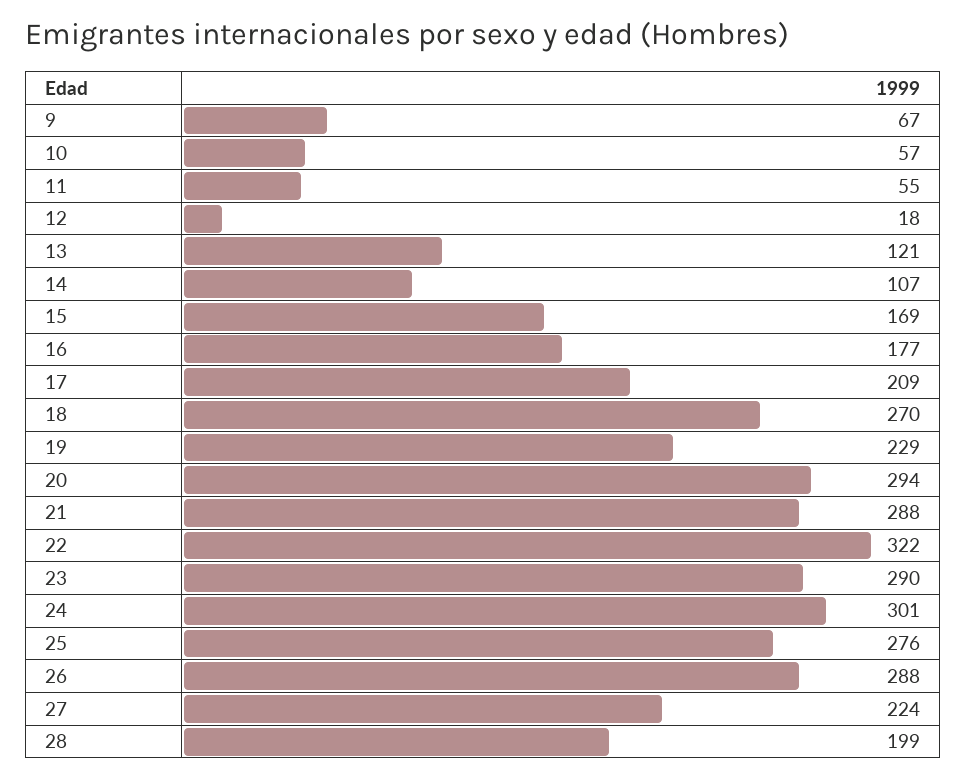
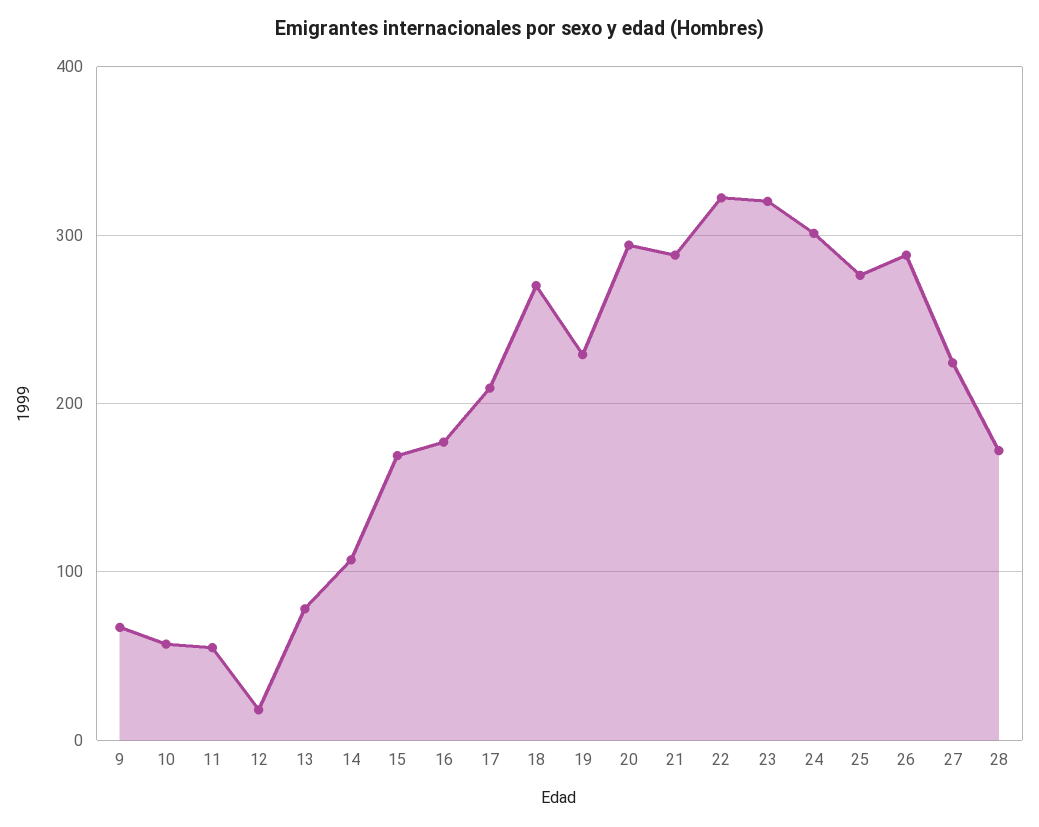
13: 121 -> 80
23: 290 -> 320
28: 199 -> 170

